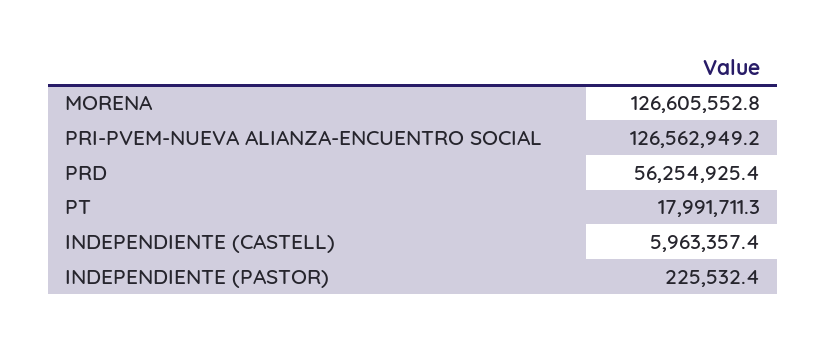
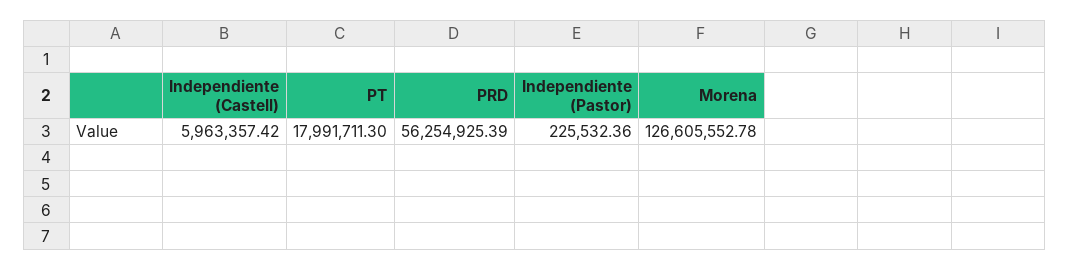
PRI-PVEM-NUEVA ALIANZA-ENCUENTRO SOCIAL: 126562949.2 -> none

